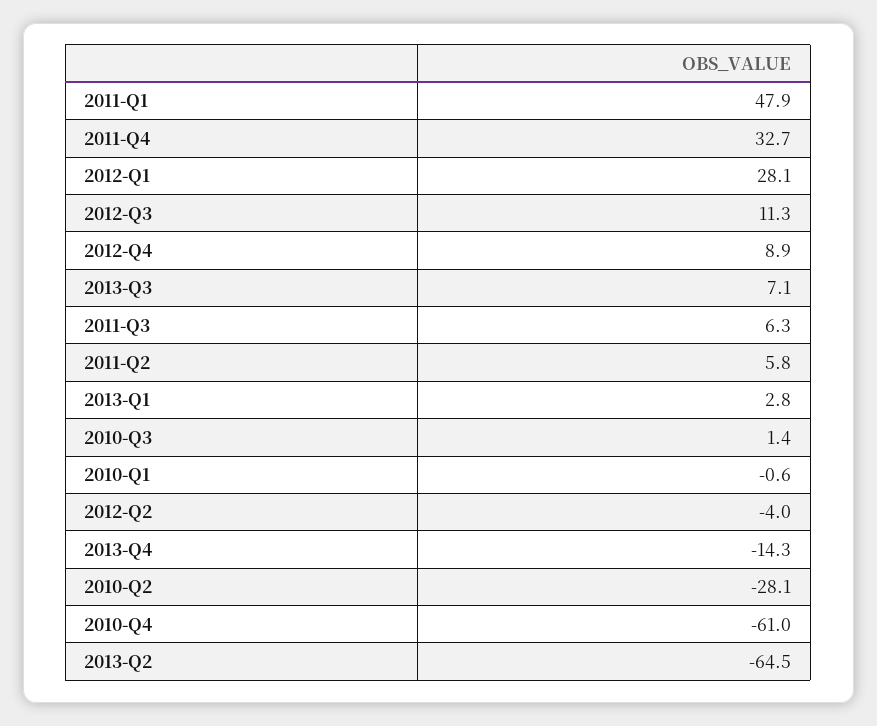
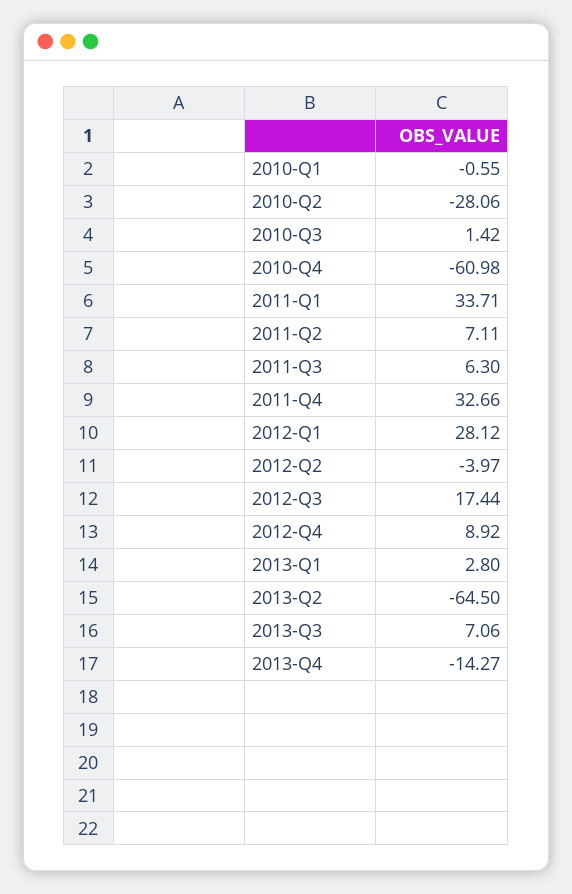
2011-Q1: 47.9 -> 33.71
2012-Q3: 11.3 -> 17.44
2011-Q2: 5.8 -> 7.11

